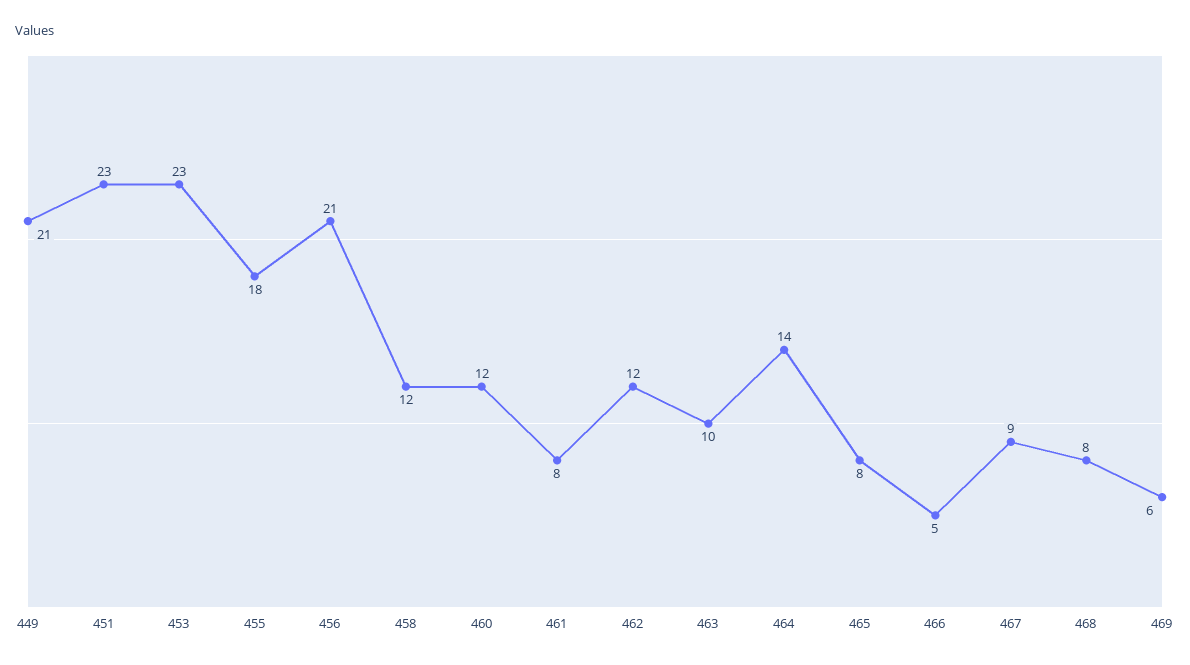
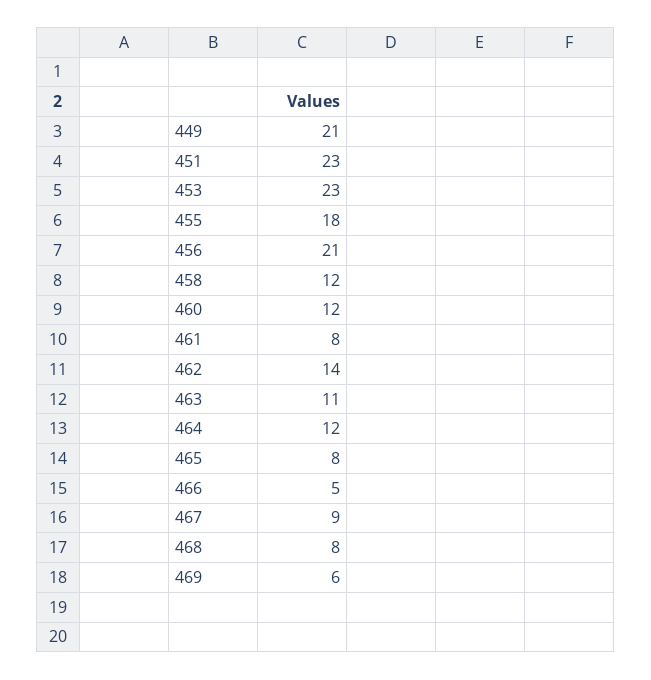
462: 12 -> 14
463: 10 -> 11
464: 14 -> 12

